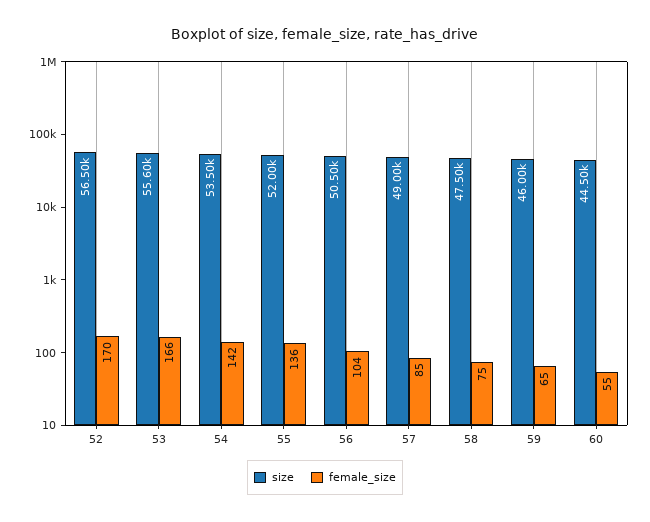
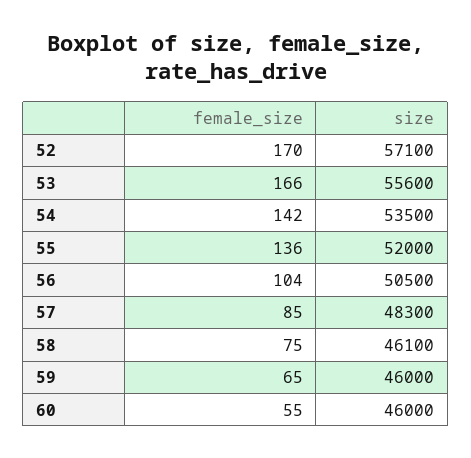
size, 52: 56500 -> 57100
size, 57: 49000 -> 48300
size, 58: 47500 -> 46100
size, 60: 44500 -> 46000

